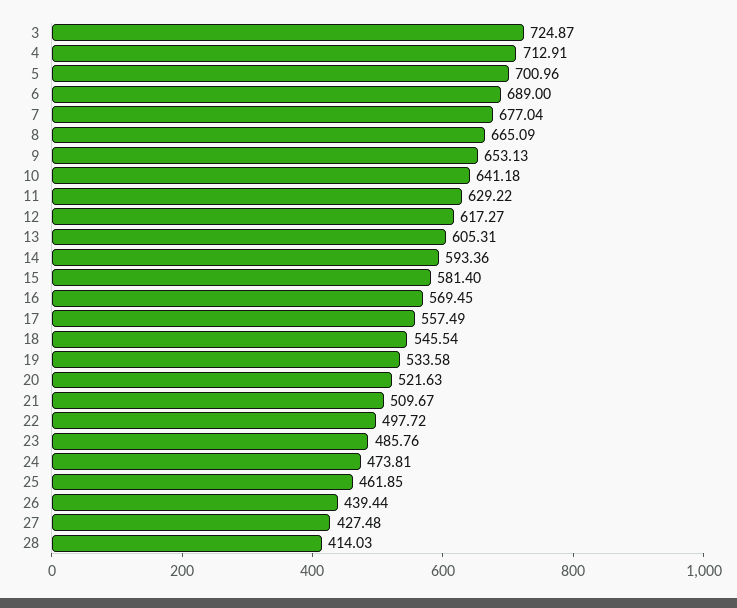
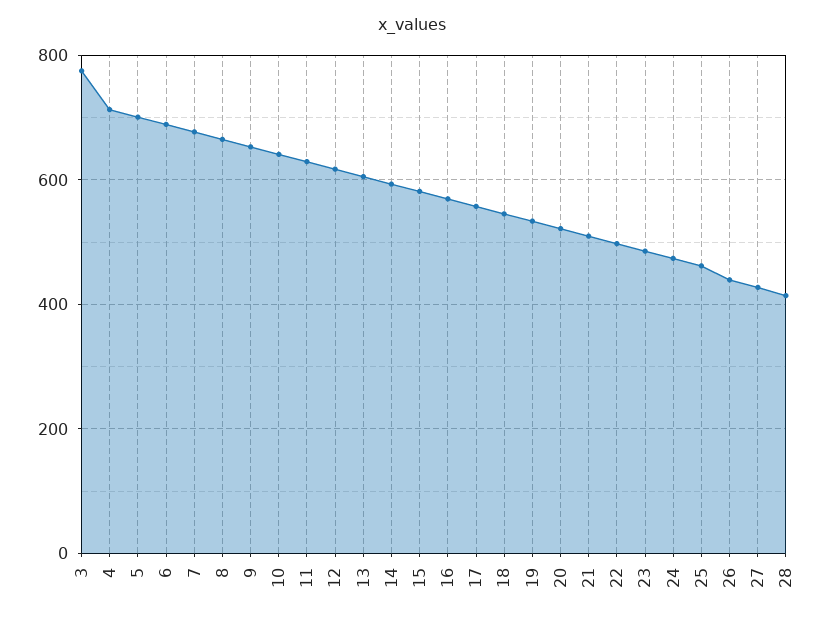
3: 724.87 -> 780

